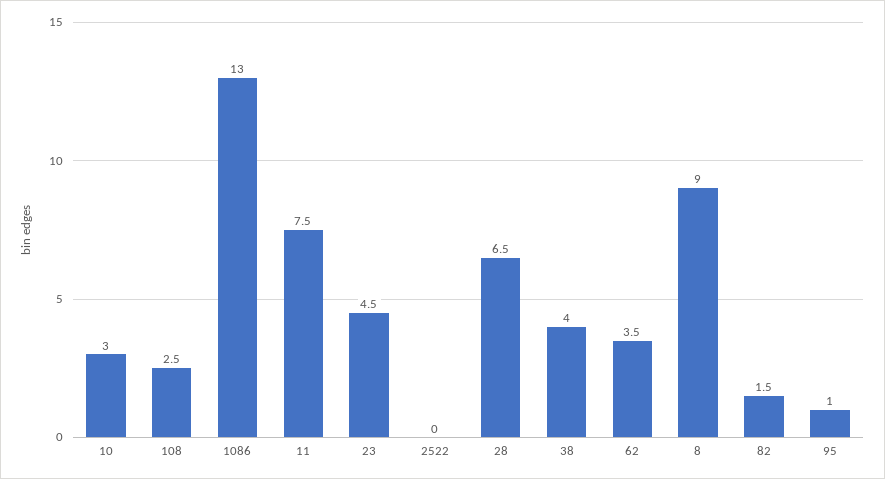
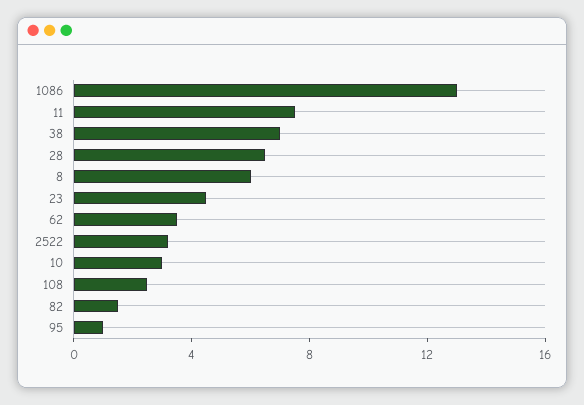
2522: 0 -> 3
38: 4 -> 7
8: 9 -> 6

